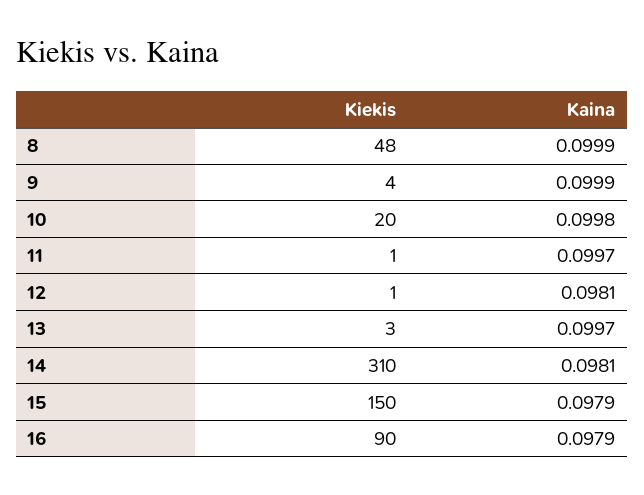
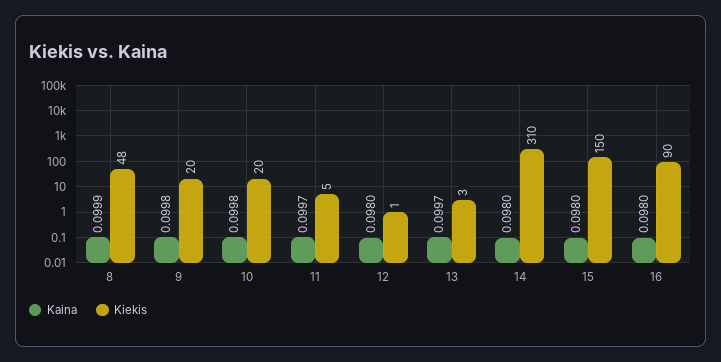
Kiekis, 9: 4 -> 20
Kaina, 9: 0.0999 -> 0.0998
Kiekis, 11: 1 -> 5
Kaina, 12: 0.0981 -> 0.098
Kaina, 14: 0.0981 -> 0.098
Kaina, 15: 0.0979 -> 0.098
Kaina, 16: 0.0979 -> 0.098

